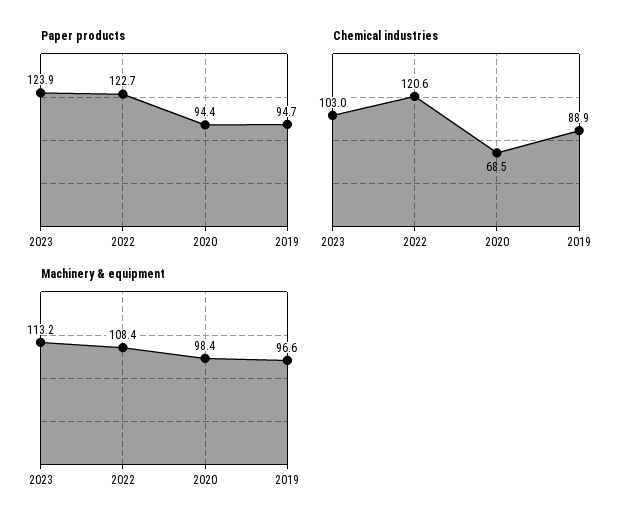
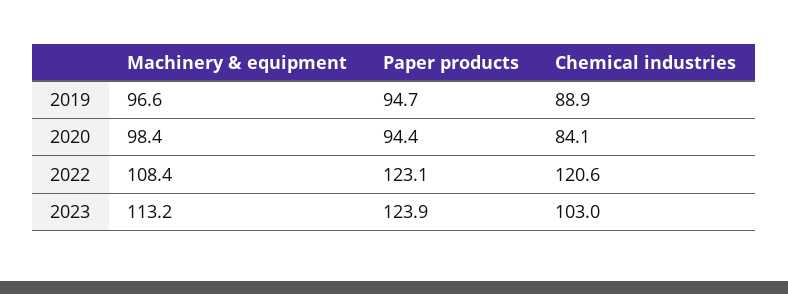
Paper products, 2022: 122.7 -> 123.1
Chemical industries, 2020: 68.5 -> 84.1

